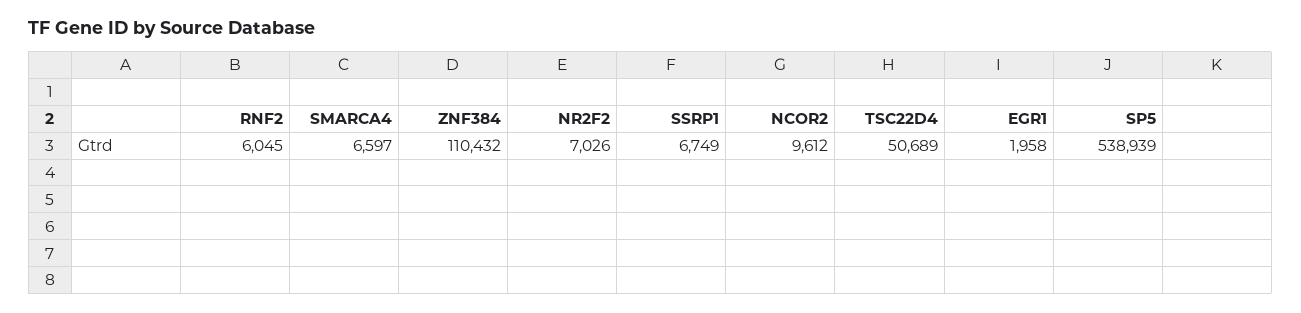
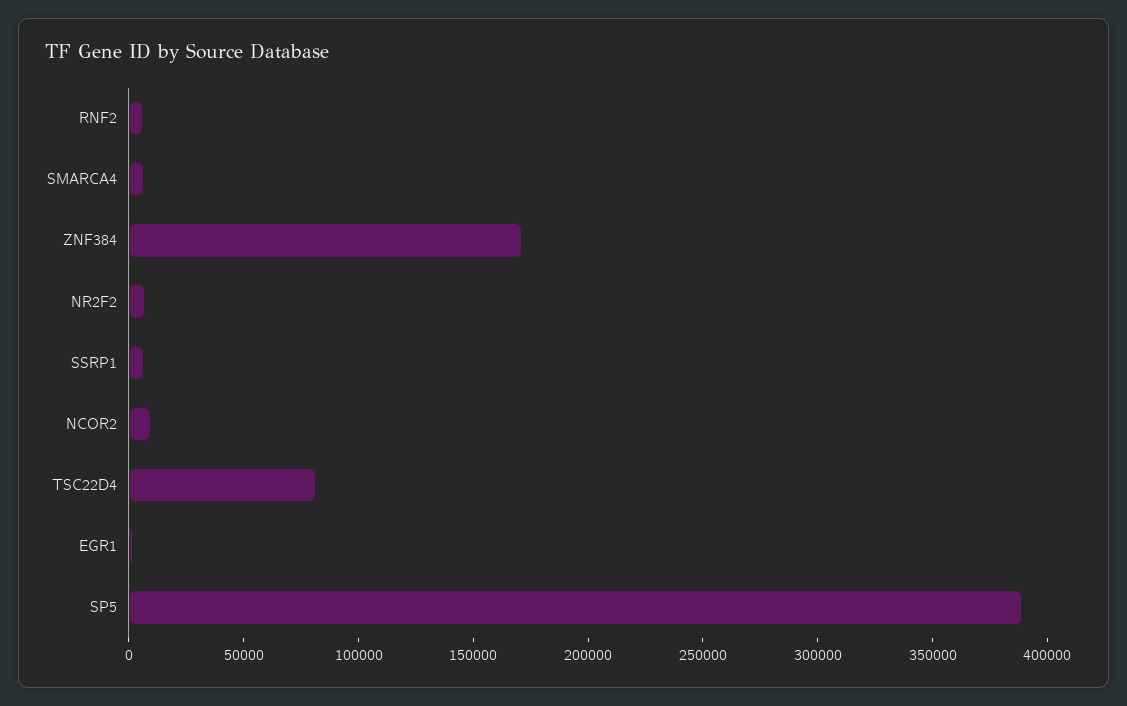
ZNF384: 110432 -> 170000
TSC22D4: 50689 -> 80000
SP5: 538939 -> 390000

